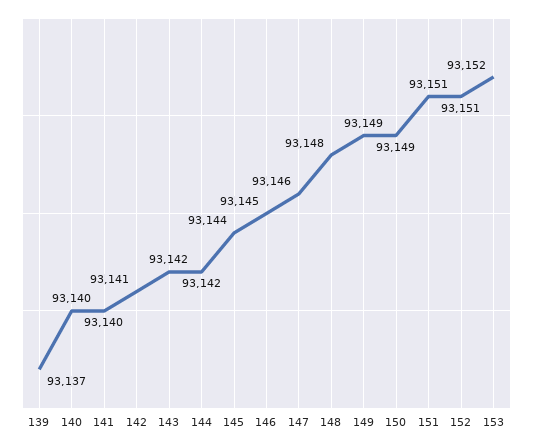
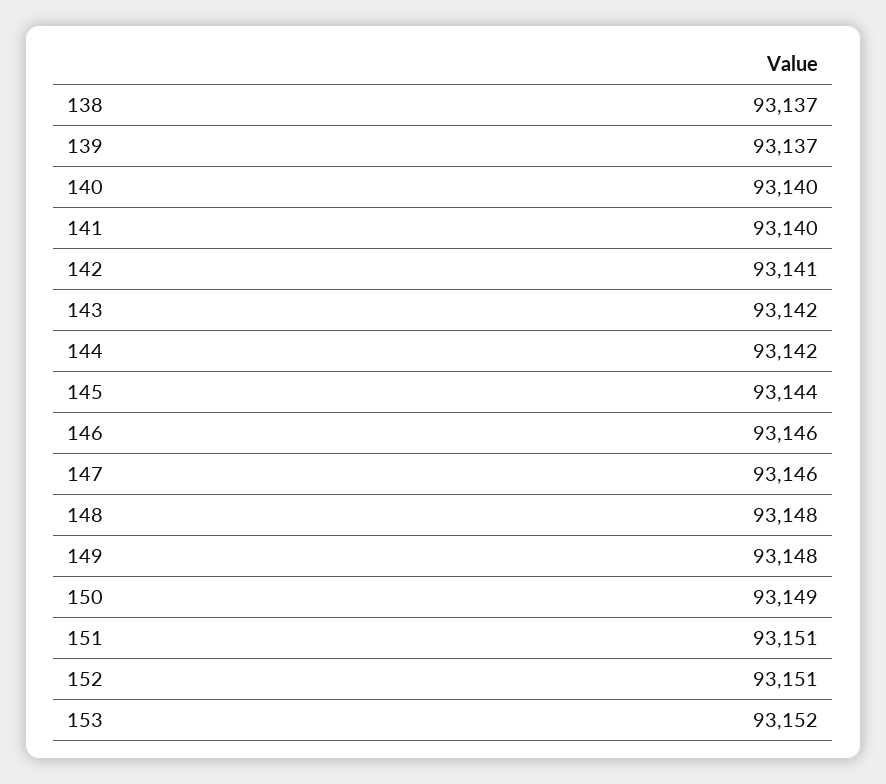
146: 93145 -> 93146
149: 93149 -> 93148
138: none -> 93137

